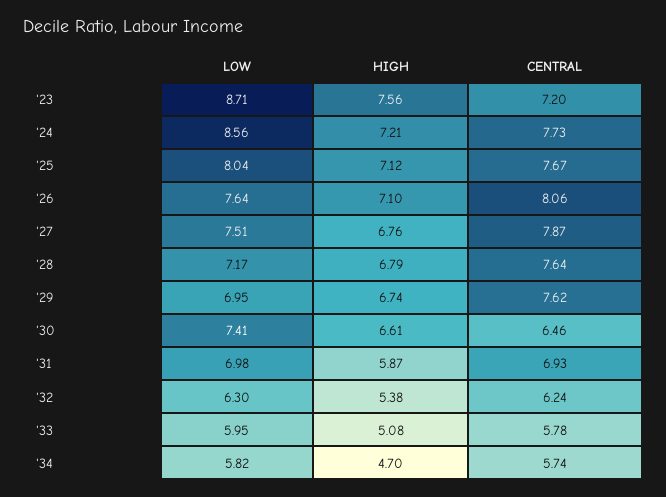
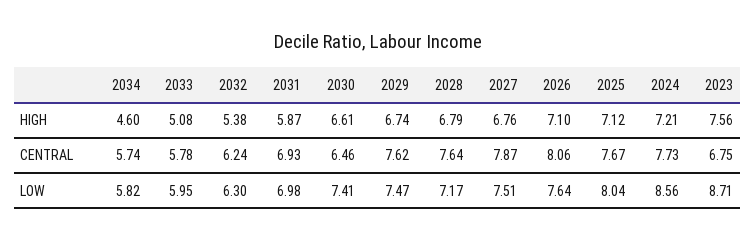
CENTRAL, '23: 7.2 -> 6.75
LOW, '29: 6.95 -> 7.47
HIGH, '34: 4.7 -> 4.6

